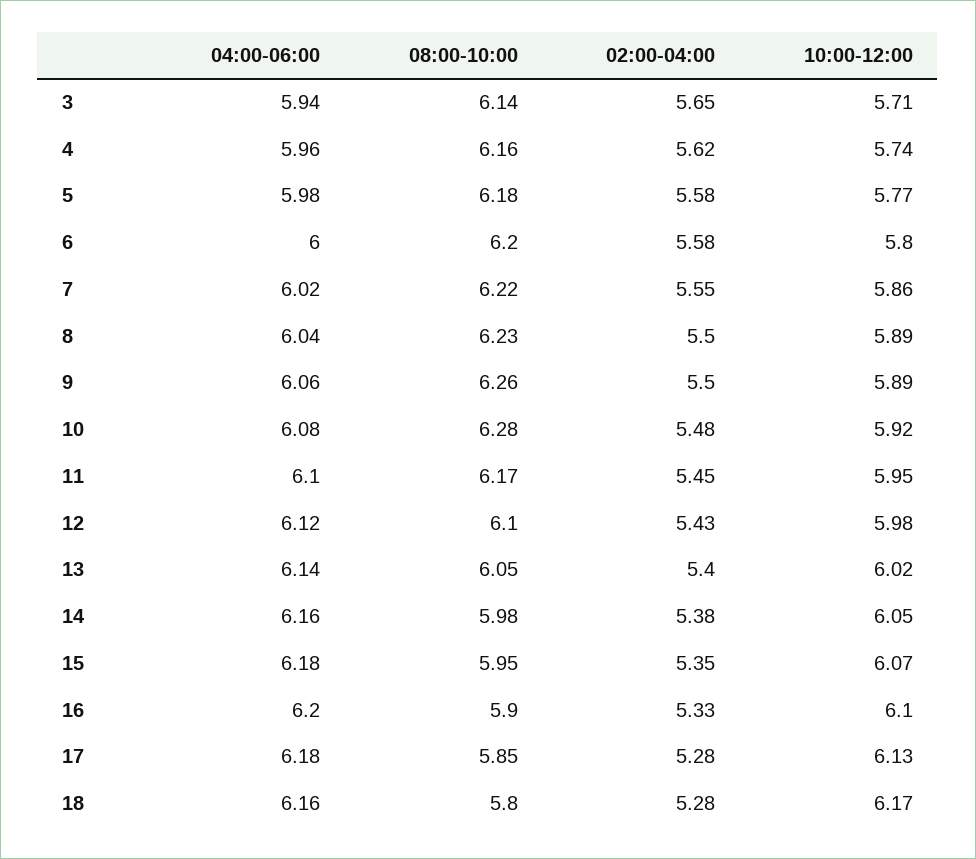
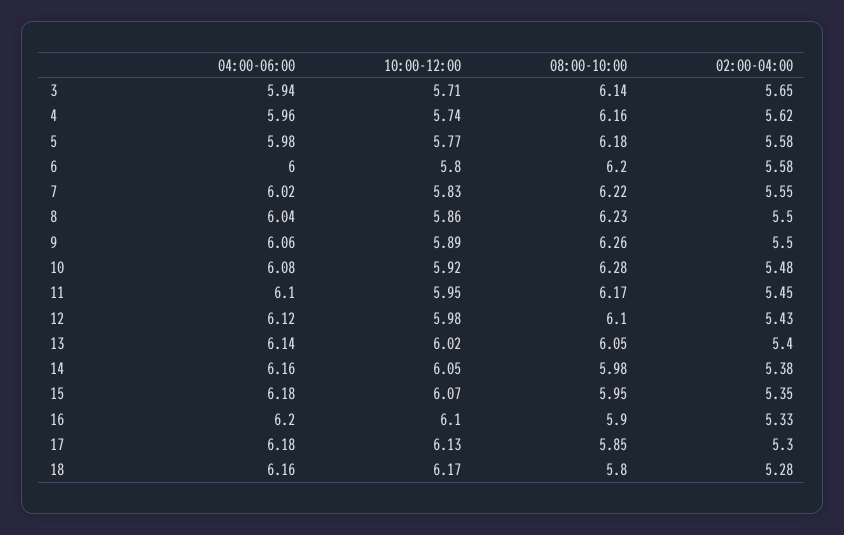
10:00-12:00, 7: 5.86 -> 5.83
10:00-12:00, 8: 5.89 -> 5.86
02:00-04:00, 17: 5.28 -> 5.3

